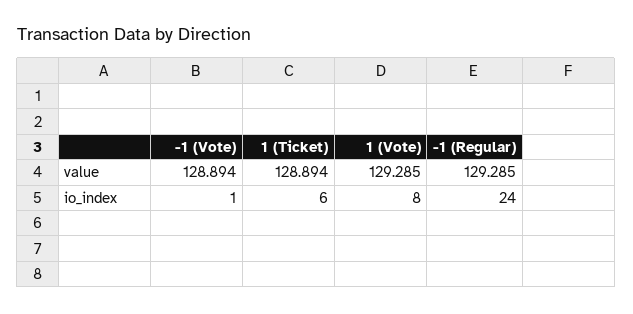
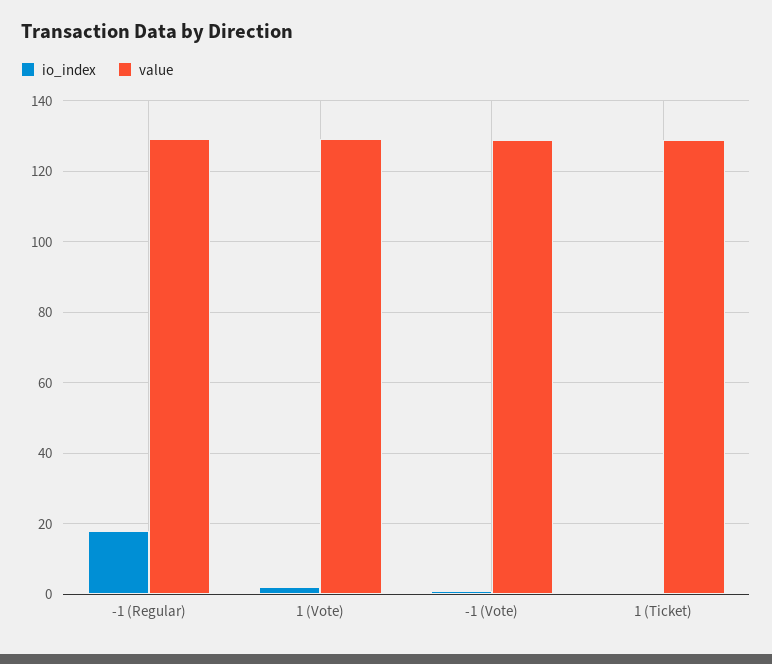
io_index, 1 (Ticket): 6 -> 0
io_index, 1 (Vote): 8 -> 2
io_index, -1 (Regular): 24 -> 18

